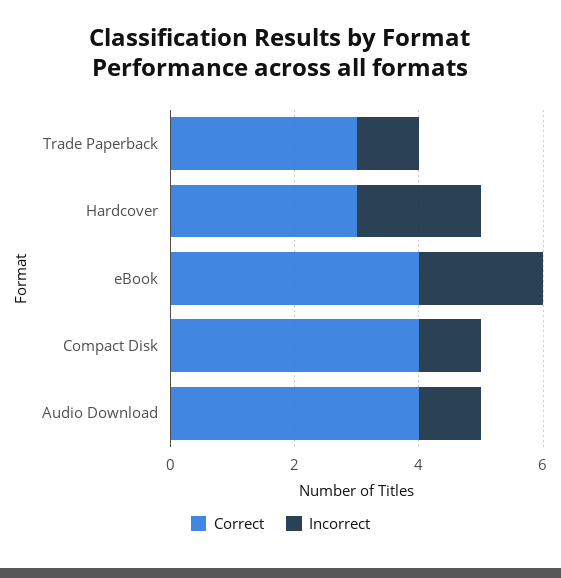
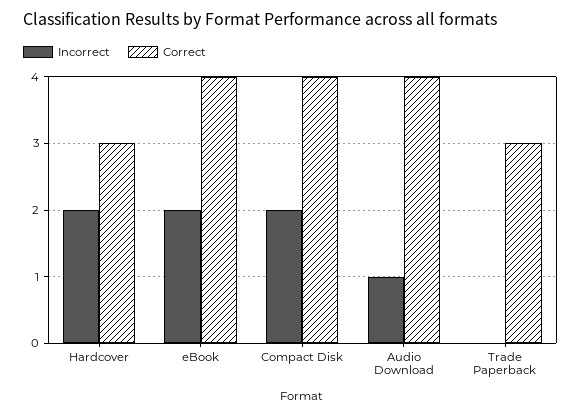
Incorrect, Trade Paperback: 1 -> 0
Incorrect, Compact Disk: 1 -> 2

